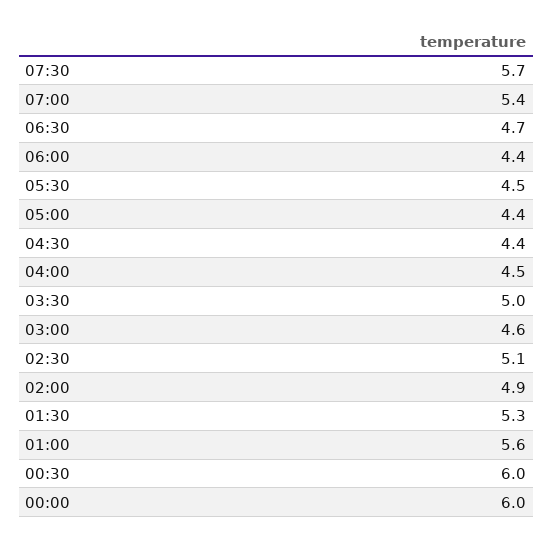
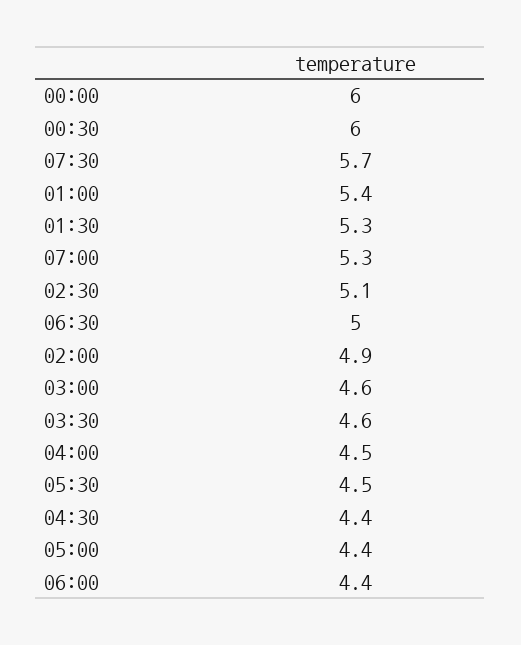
07:00: 5.4 -> 5.3
06:30: 4.7 -> 5
03:30: 5 -> 4.6
01:00: 5.6 -> 5.4

